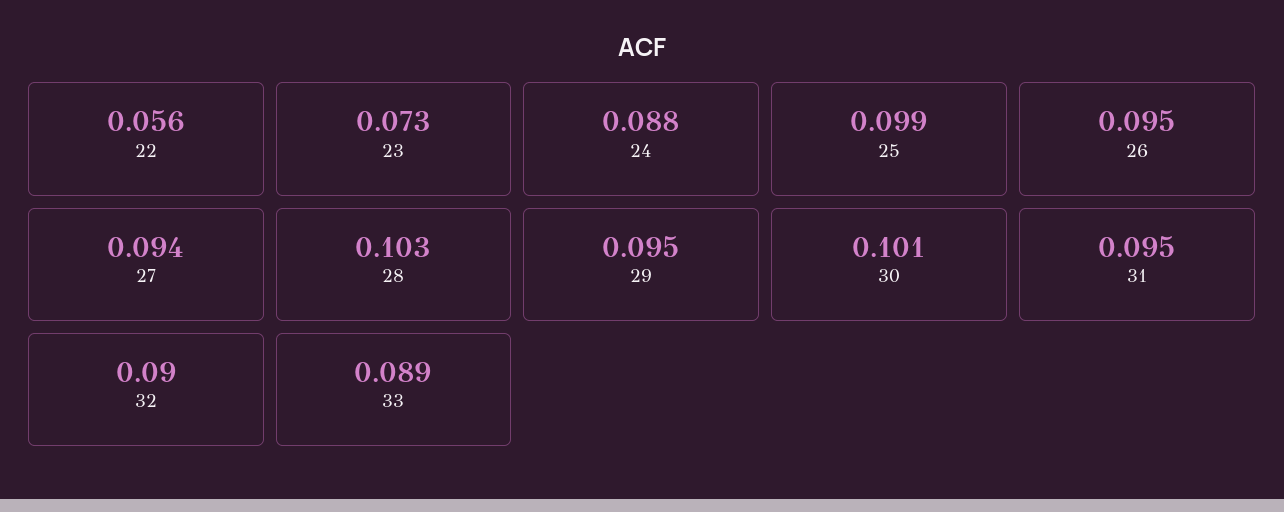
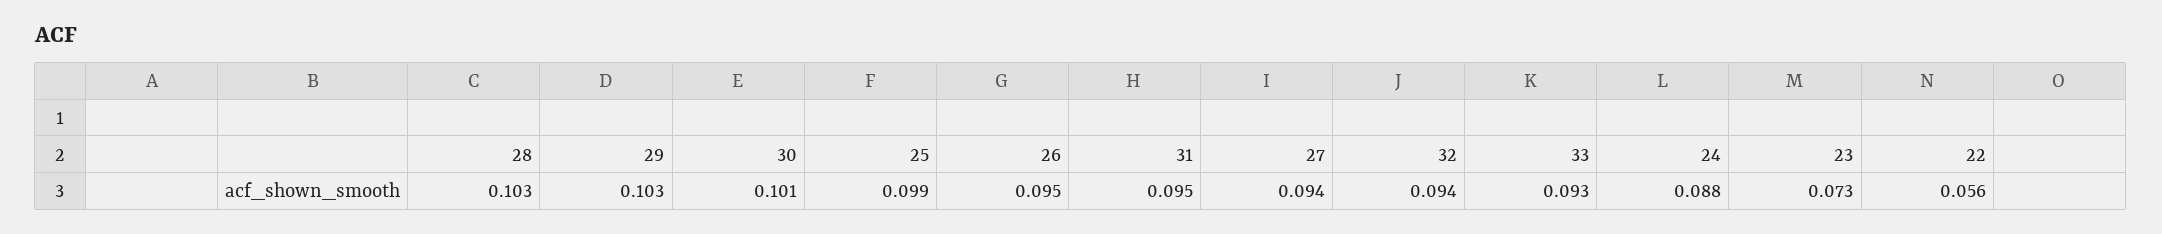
29: 0.095 -> 0.103
32: 0.09 -> 0.094
33: 0.089 -> 0.093

